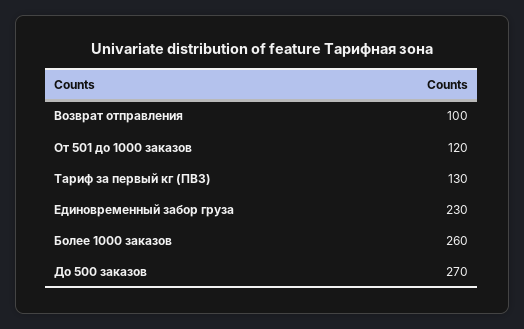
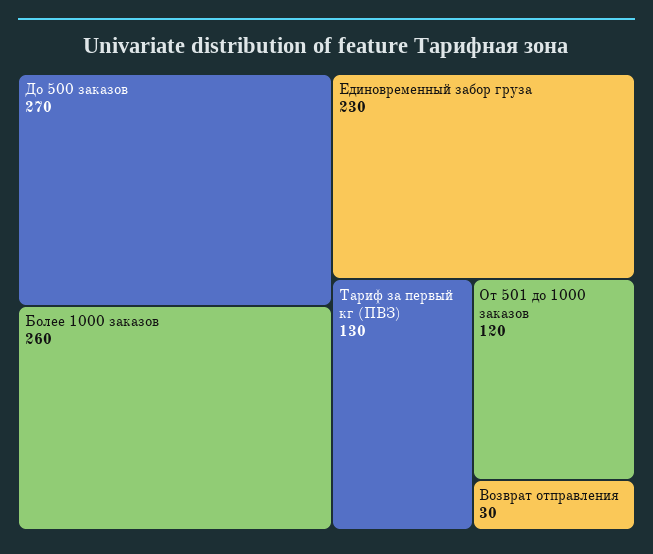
Возврат отправления: 100 -> 30

